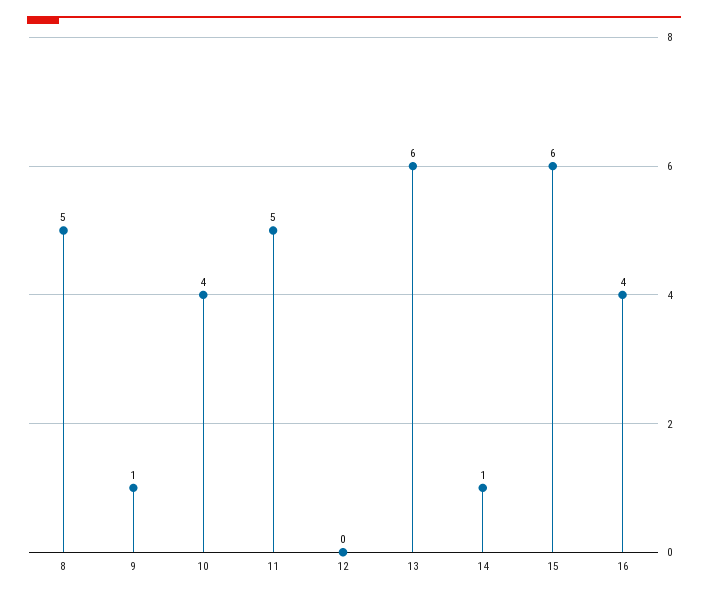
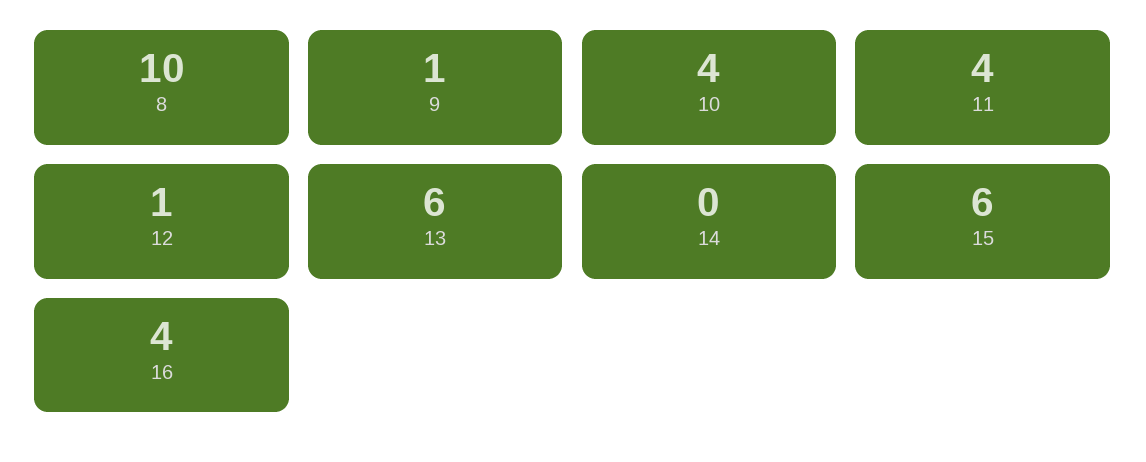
8: 5 -> 10
11: 5 -> 4
12: 0 -> 1
14: 1 -> 0

